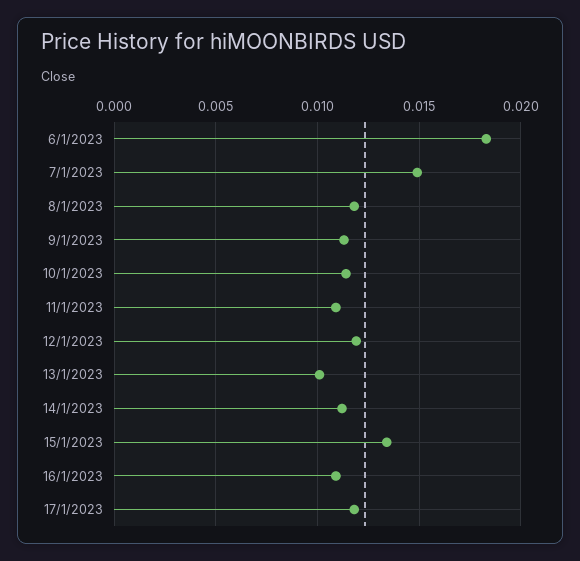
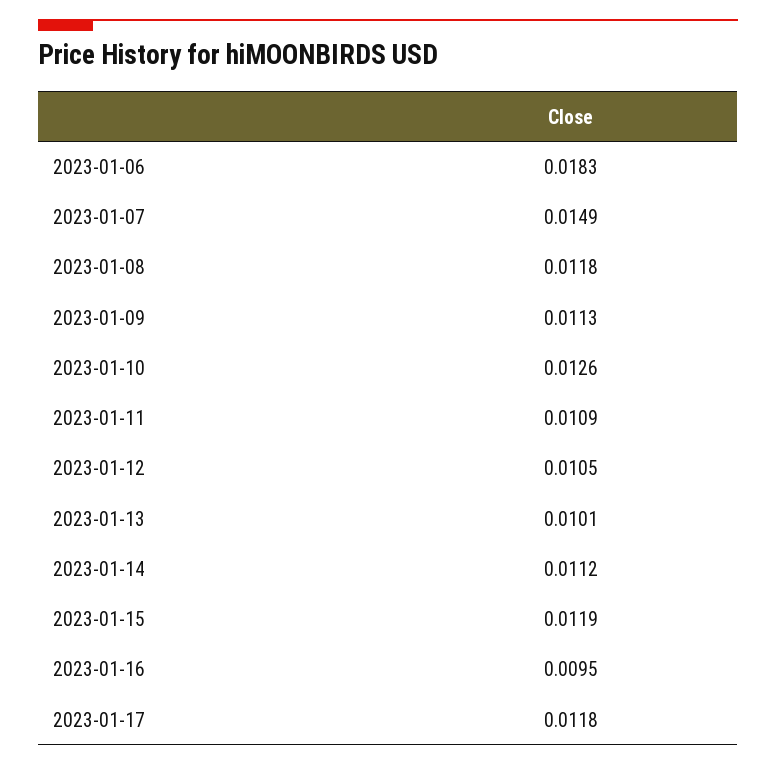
10/1/2023: 0.0115 -> 0.0126
12/1/2023: 0.012 -> 0.0105
15/1/2023: 0.0135 -> 0.0119
16/1/2023: 0.011 -> 0.0095

